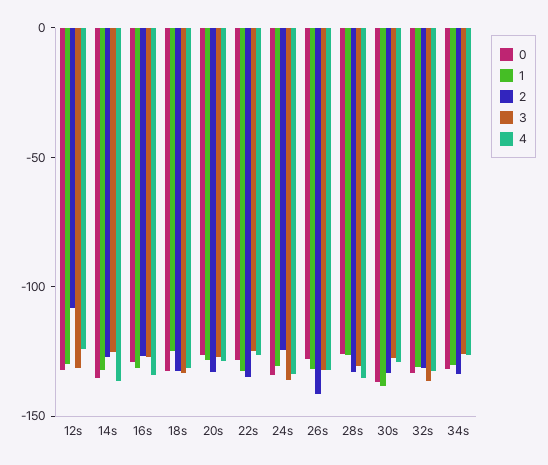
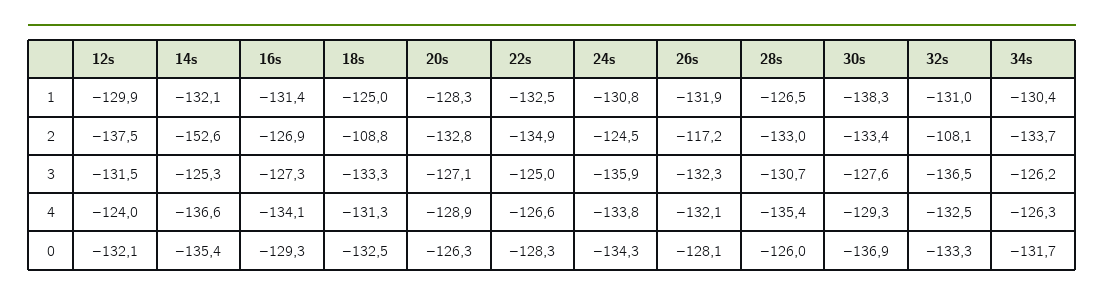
2, 12s: -110 -> -137.5
2, 14s: -130 -> -152.6
2, 18s: -130 -> -108.8
2, 26s: -140 -> -117.2
2, 32s: -130 -> -108.1

